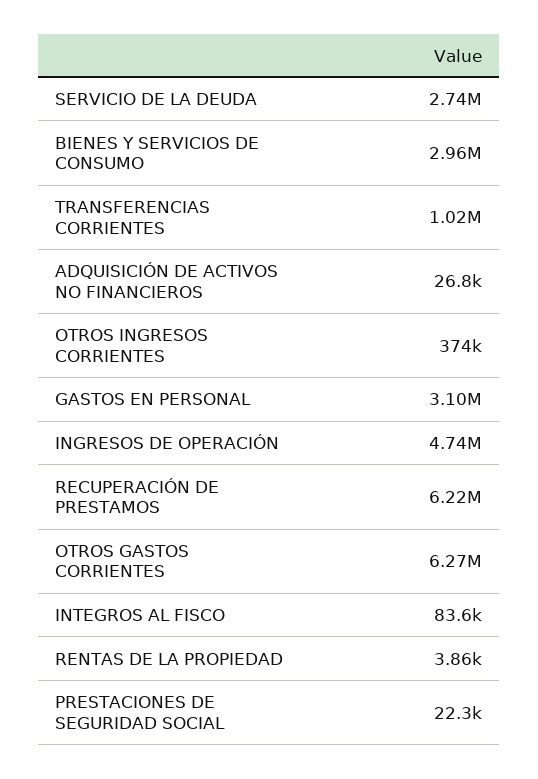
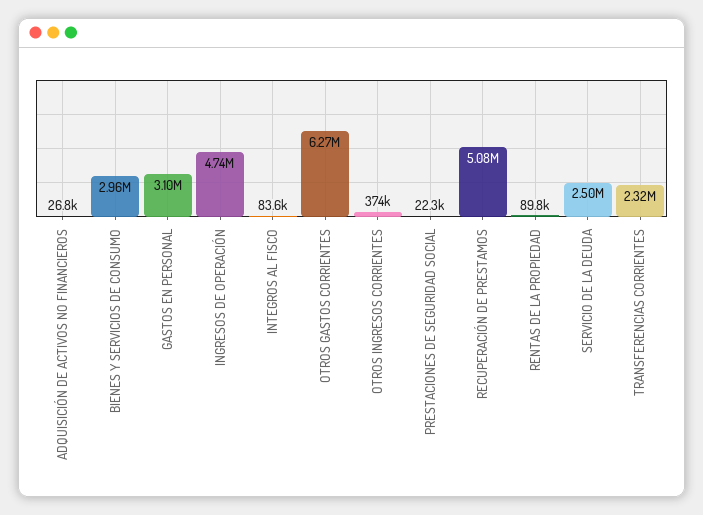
SERVICIO DE LA DEUDA: 2740000 -> 2500000
TRANSFERENCIAS CORRIENTES: 1020000 -> 2320000
RECUPERACIÓN DE PRESTAMOS: 6220000 -> 5080000
RENTAS DE LA PROPIEDAD: 3860 -> 89800

